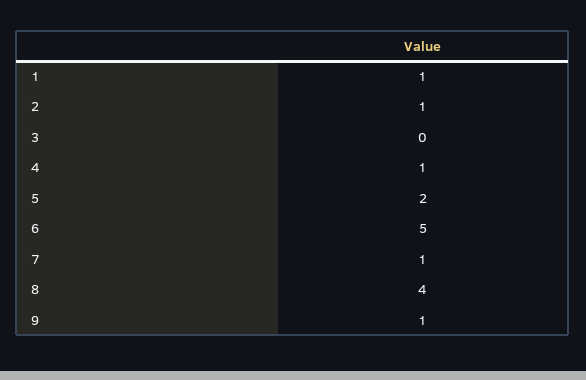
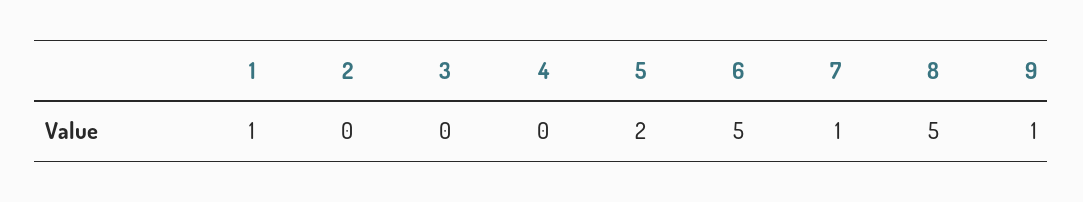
2: 1 -> 0
4: 1 -> 0
8: 4 -> 5

